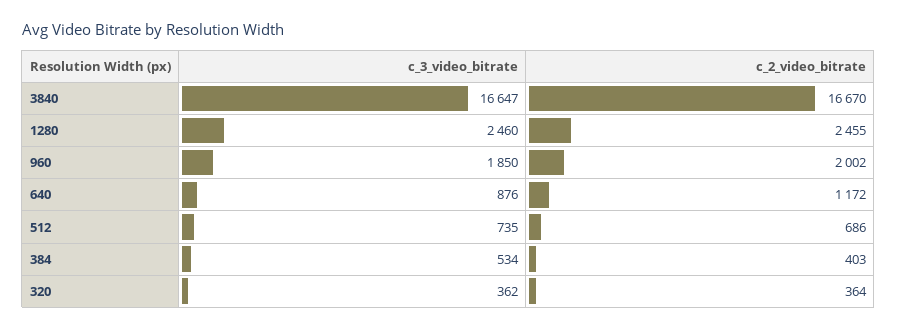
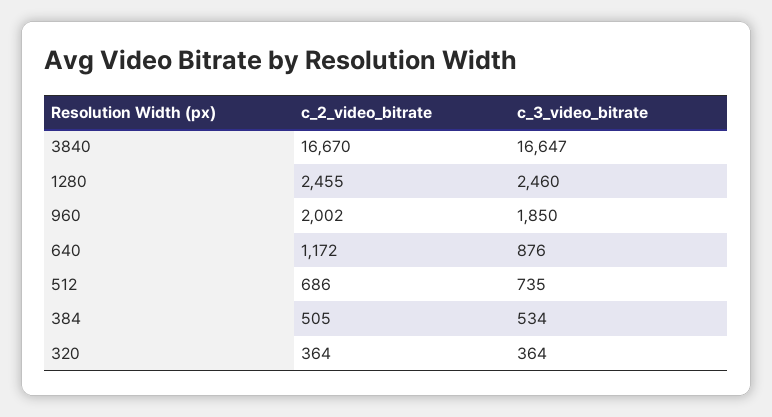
c_2_video_bitrate, 384: 403 -> 505
c_3_video_bitrate, 320: 362 -> 364

